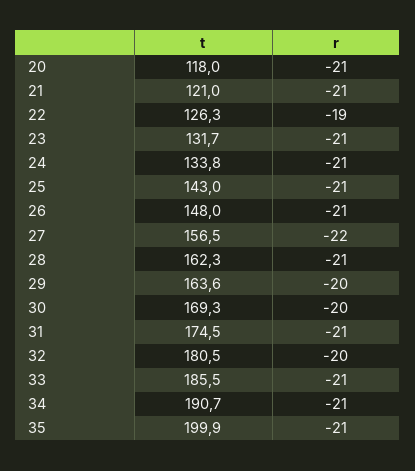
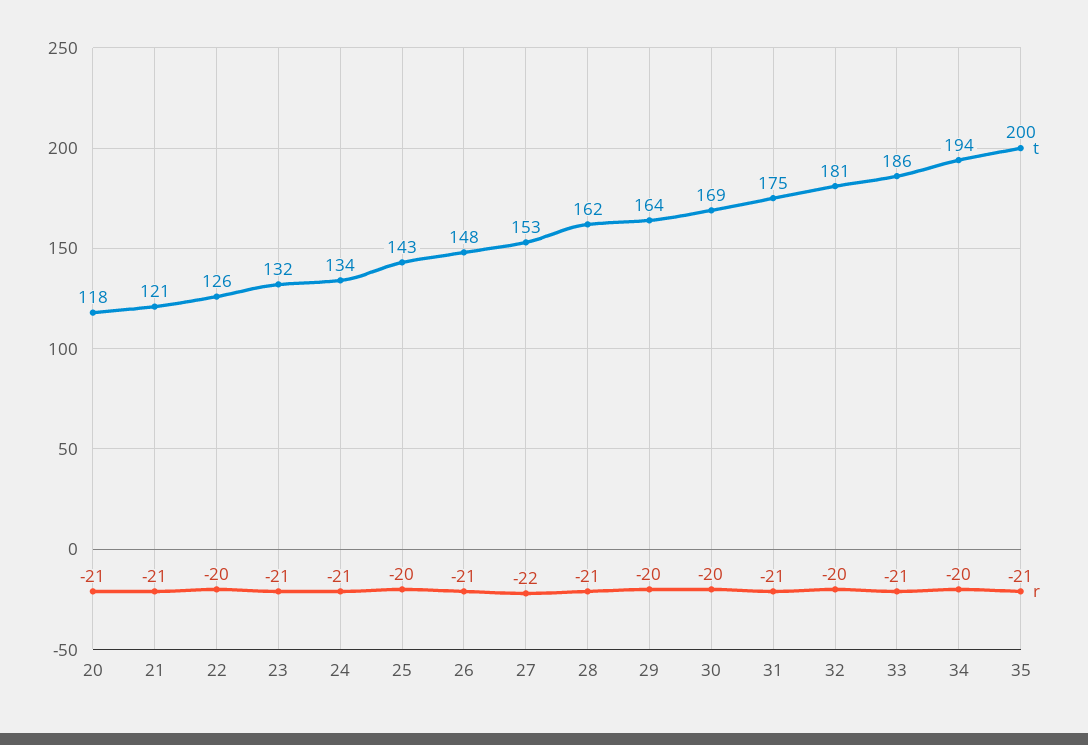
r, 22: -19 -> -20
r, 25: -21 -> -20
t, 27: 156.5 -> 153
t, 34: 190.7 -> 194
r, 34: -21 -> -20

